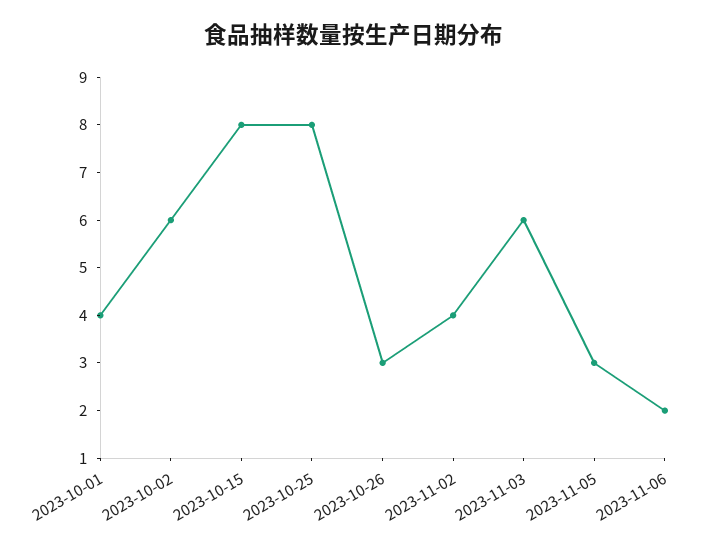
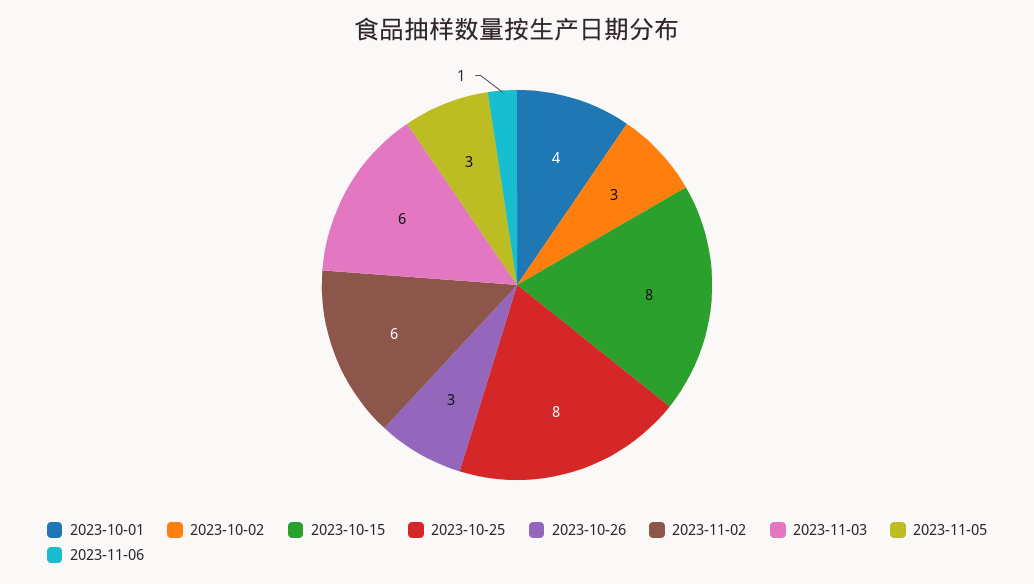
2023-10-02: 6 -> 3
2023-11-02: 4 -> 6
2023-11-06: 2 -> 1

